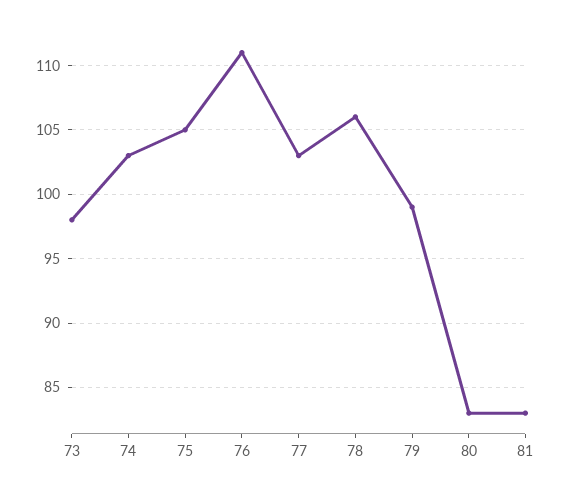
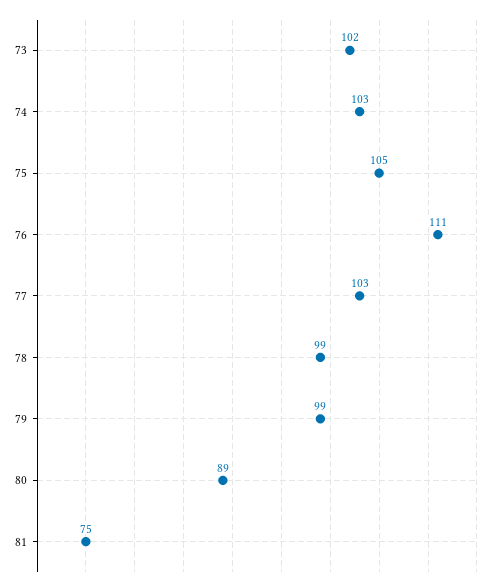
73: 98 -> 102
78: 106 -> 99
80: 83 -> 89
81: 83 -> 75

